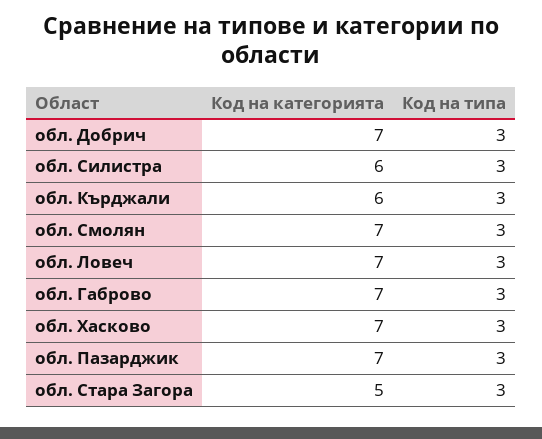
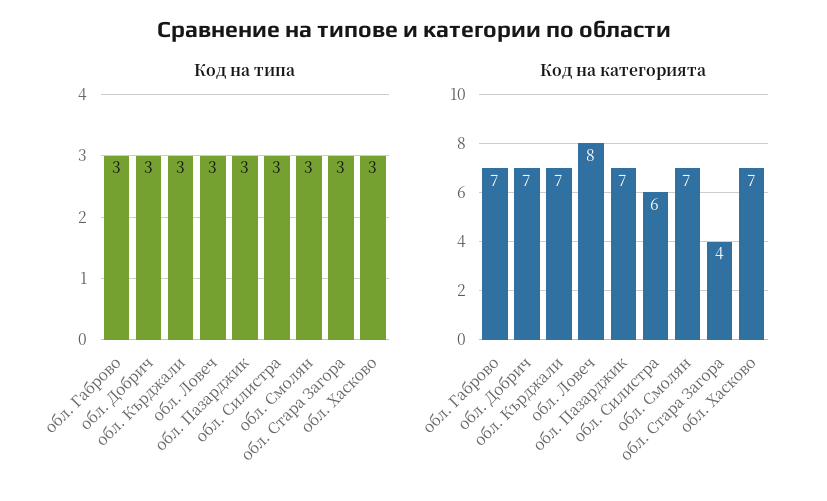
Код на категорията, обл. Кърджали: 6 -> 7
Код на категорията, обл. Ловеч: 7 -> 8
Код на категорията, обл. Стара Загора: 5 -> 4

